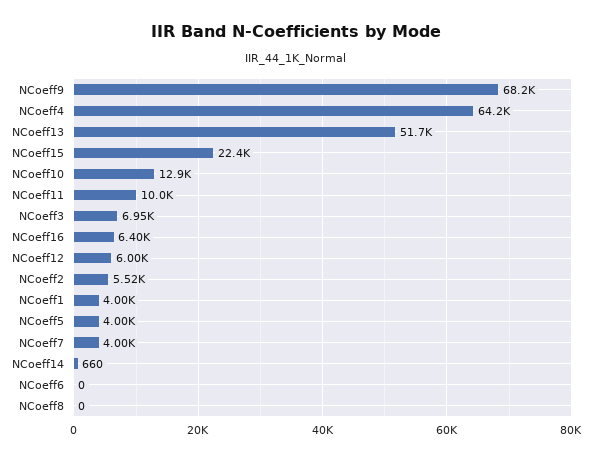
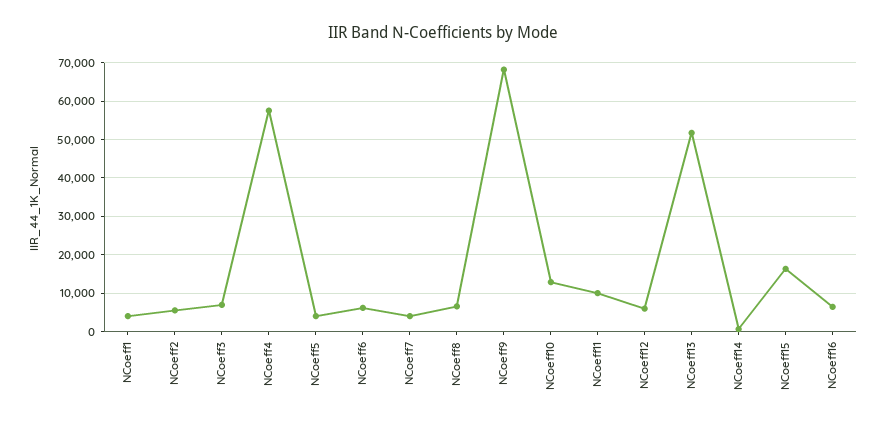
NCoeff4: 64200 -> 58000
NCoeff15: 22400 -> 16000
NCoeff6: 0 -> 6000
NCoeff8: 0 -> 6000

